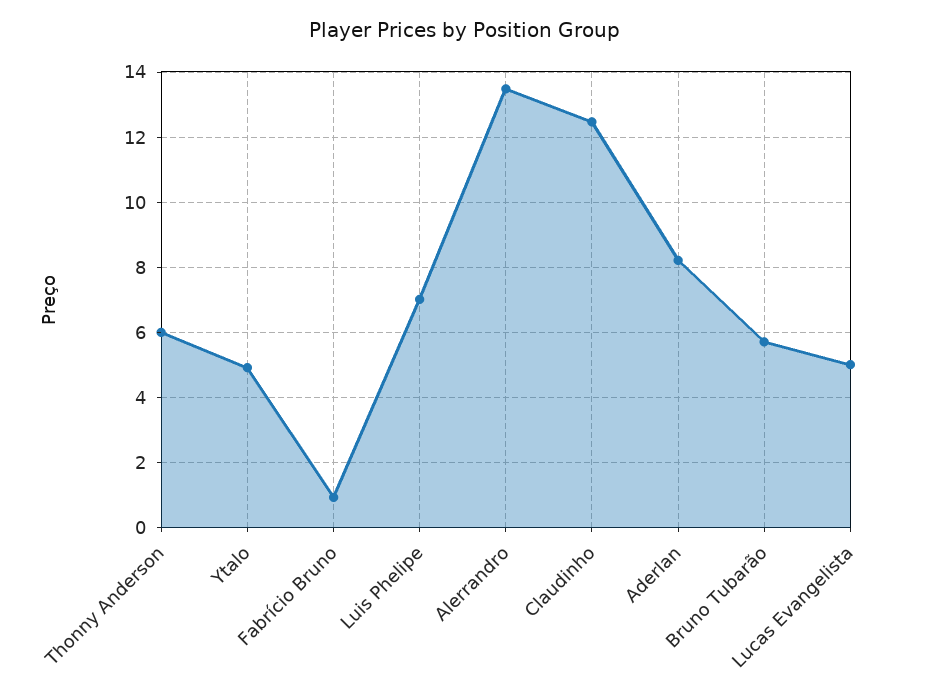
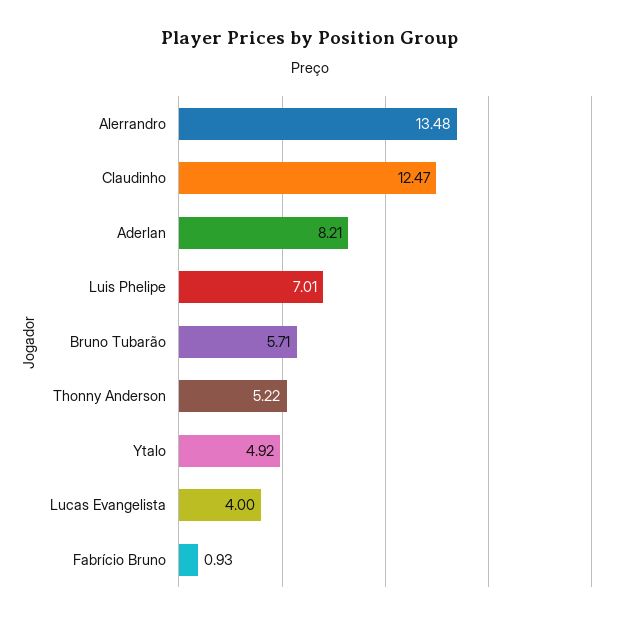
Thonny Anderson: 6 -> 5.22
Lucas Evangelista: 5 -> 4

